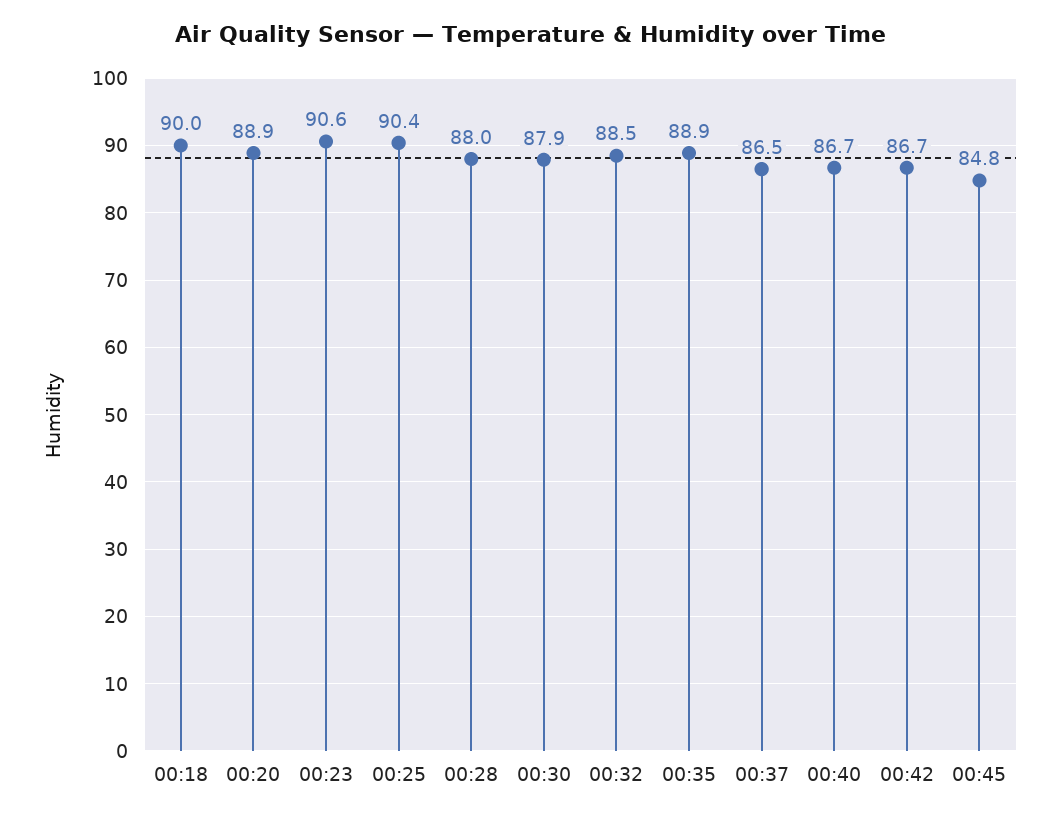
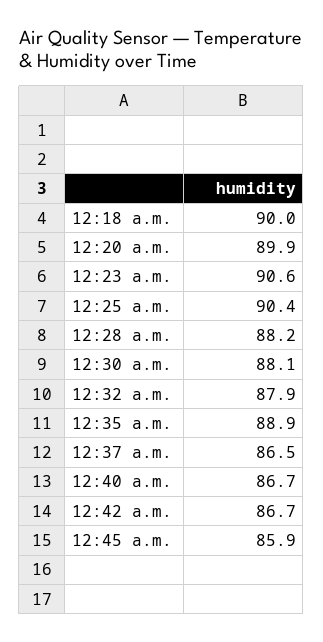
00:20: 88.9 -> 89.9
00:28: 88 -> 88.2
00:30: 87.9 -> 88.1
00:32: 88.5 -> 87.9
00:45: 84.8 -> 85.9

